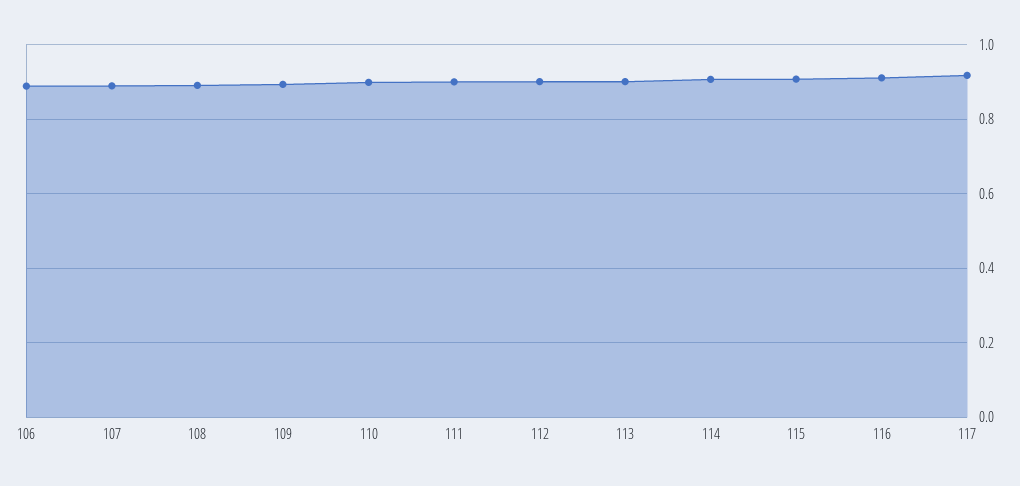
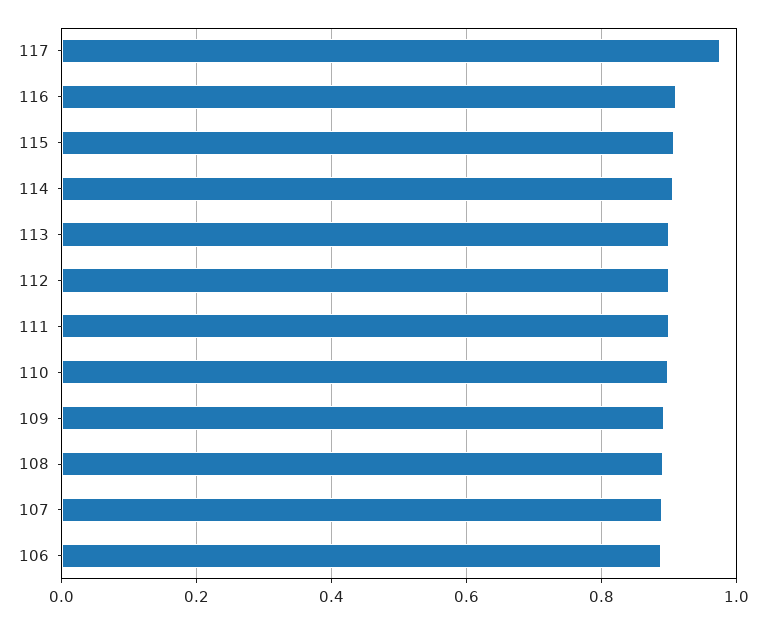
117: 0.92 -> 0.98

